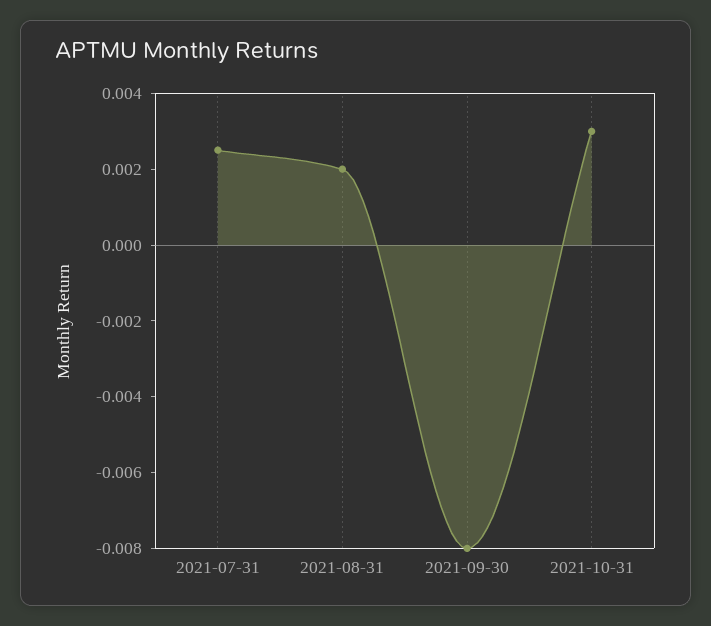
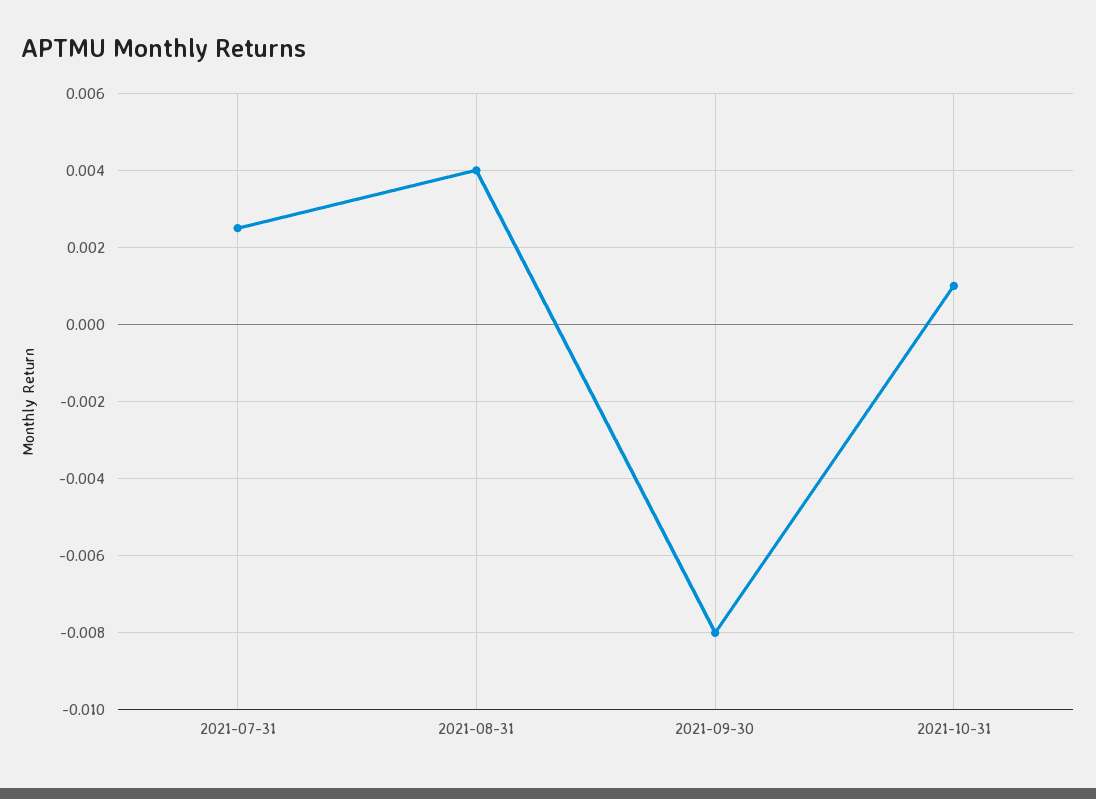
2021-08-31: 0.002 -> 0.004
2021-10-31: 0.003 -> 0.001

